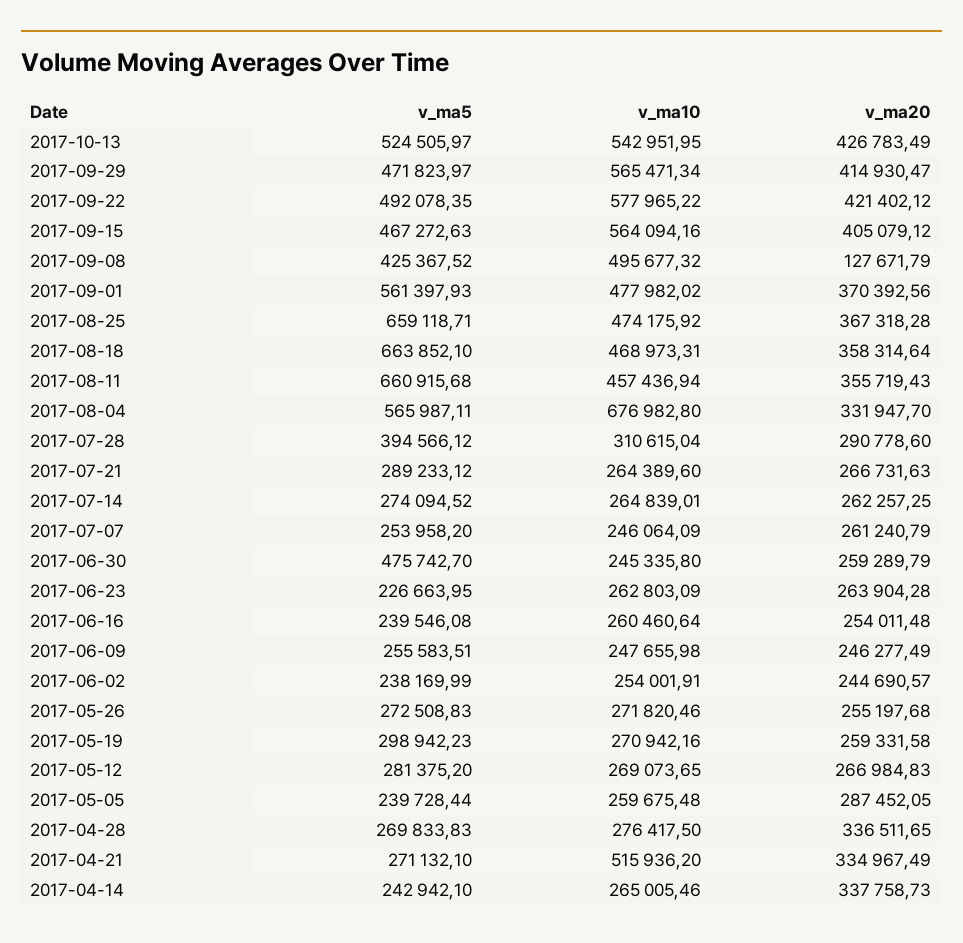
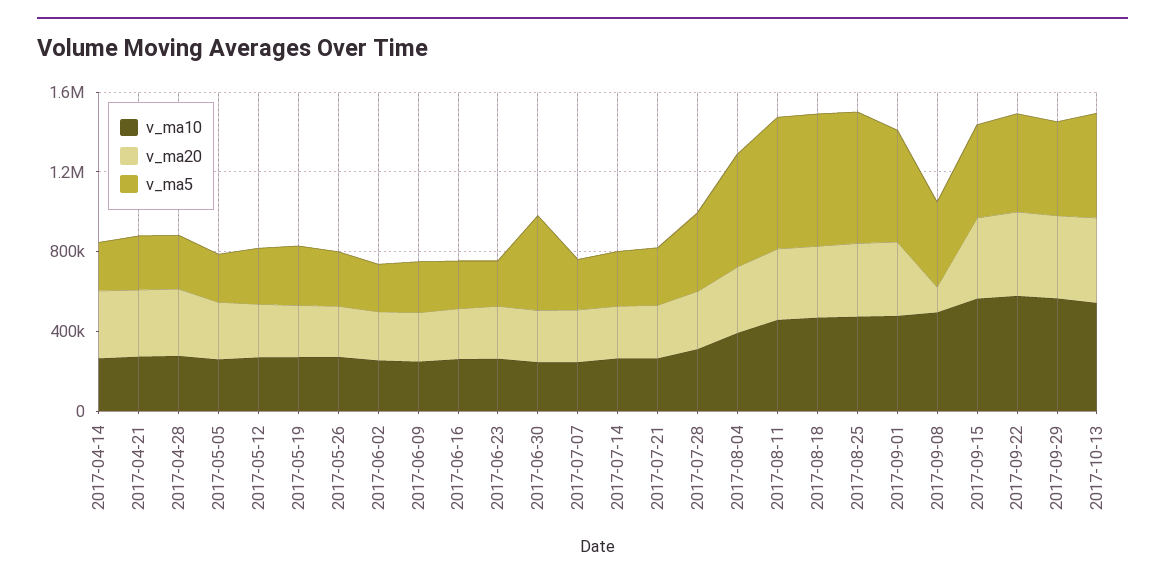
v_ma10, 2017-08-04: 676982.8 -> 400000
v_ma10, 2017-04-21: 515936.2 -> 300000

